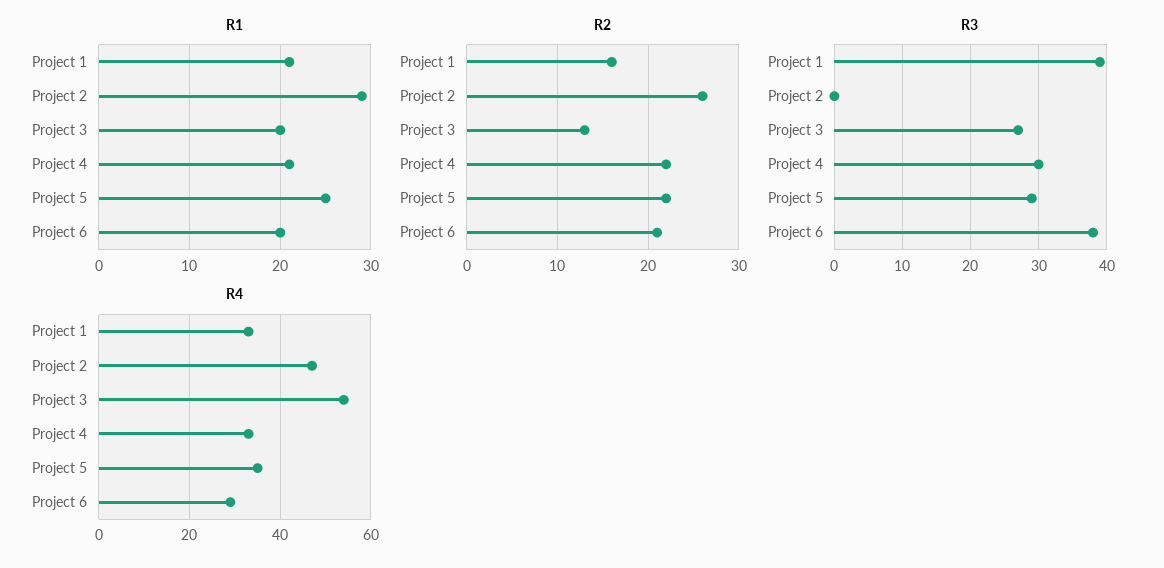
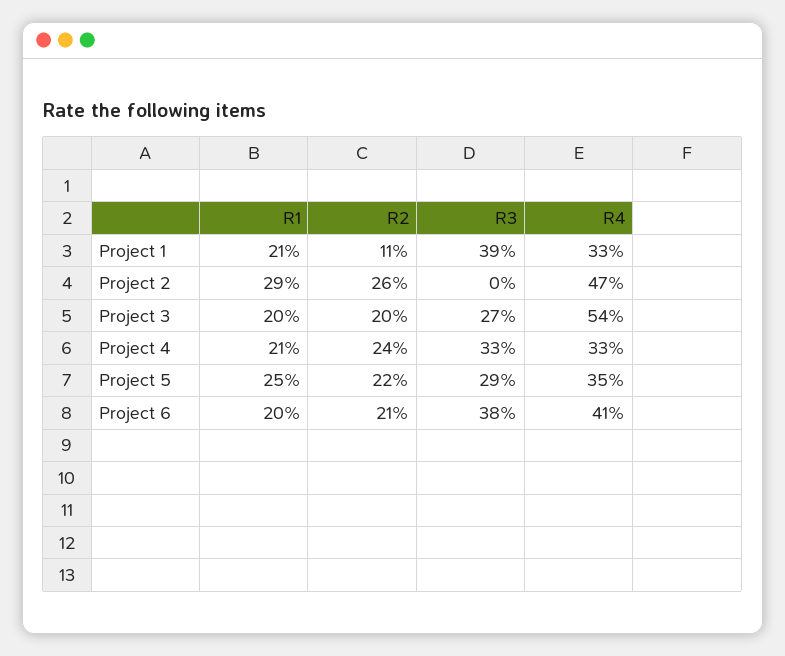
R2, Project 1: 16 -> 11
R2, Project 3: 13 -> 20
R2, Project 4: 22 -> 24
R3, Project 4: 30 -> 33
R4, Project 6: 30 -> 41

